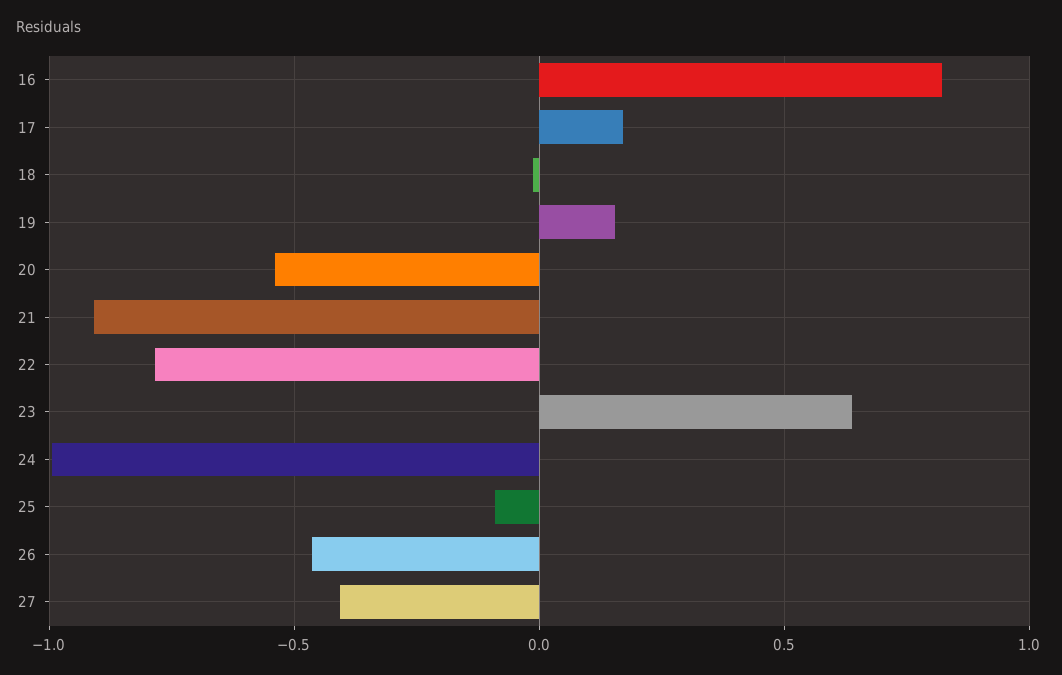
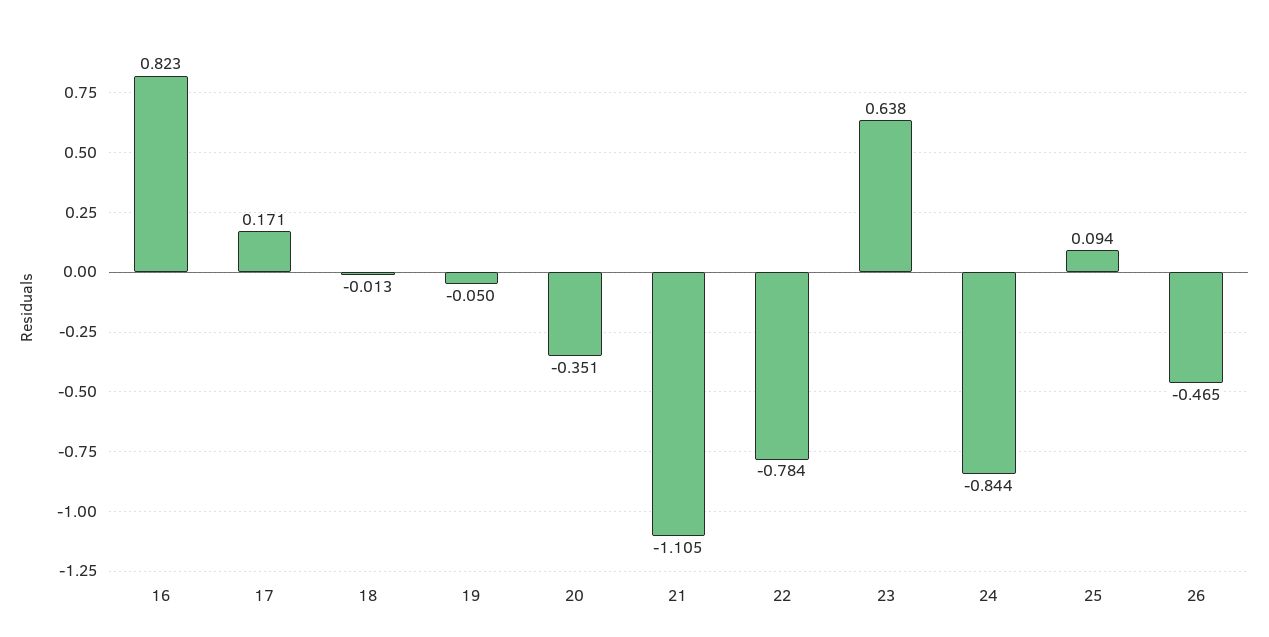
19: 0.15 -> -0.05
20: -0.55 -> -0.351
21: -0.9 -> -1.105
24: -1 -> -0.844
25: -0.1 -> 0.094
27: -0.4 -> none

